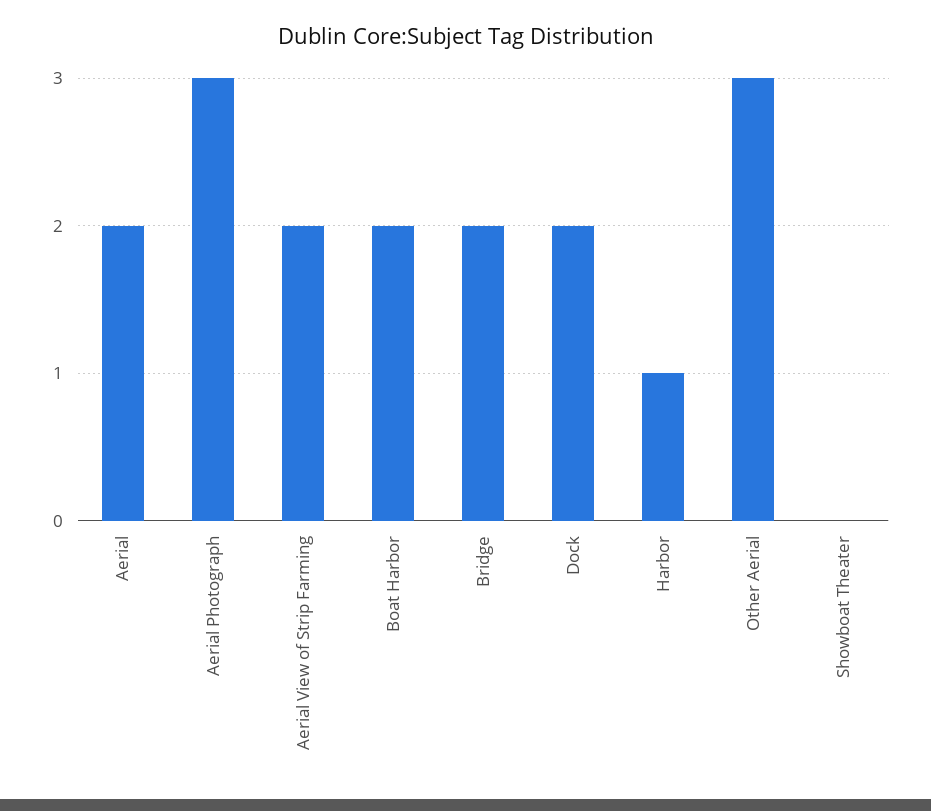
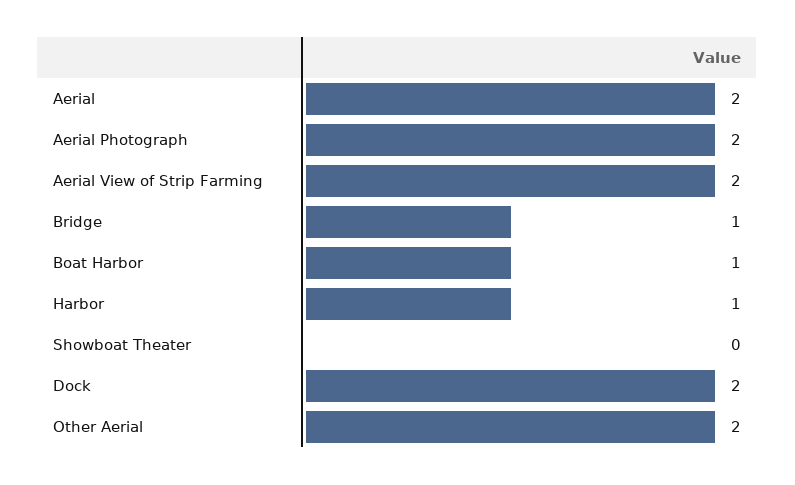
Aerial Photograph: 3 -> 2
Boat Harbor: 2 -> 1
Bridge: 2 -> 1
Other Aerial: 3 -> 2

